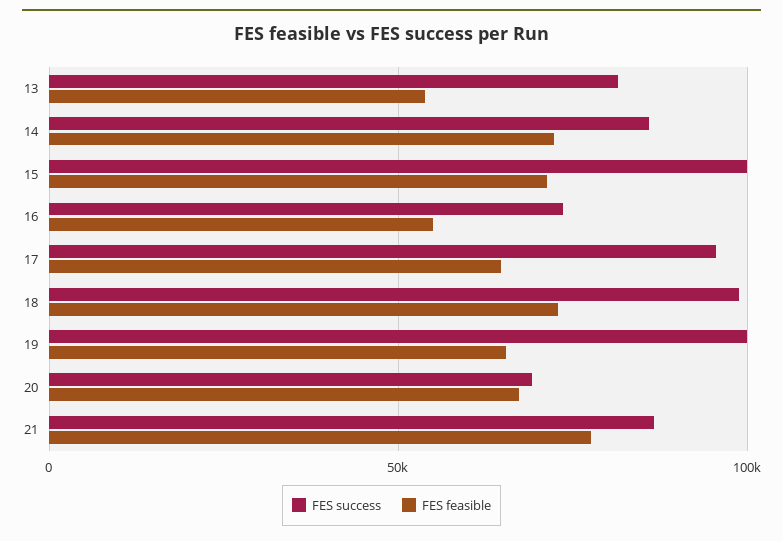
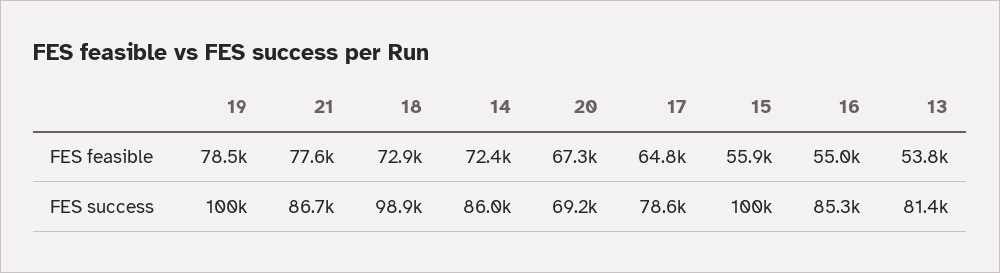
FES feasible, 15: 70000 -> 55900
FES success, 16: 75000 -> 85300
FES success, 17: 95000 -> 78600
FES feasible, 19: 65000 -> 78500

